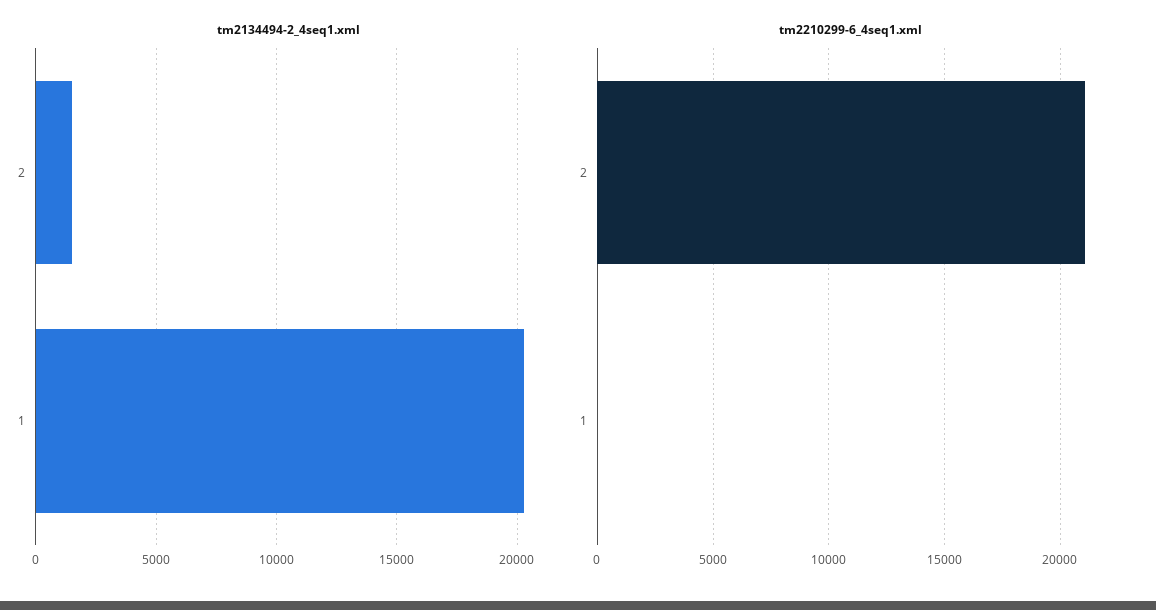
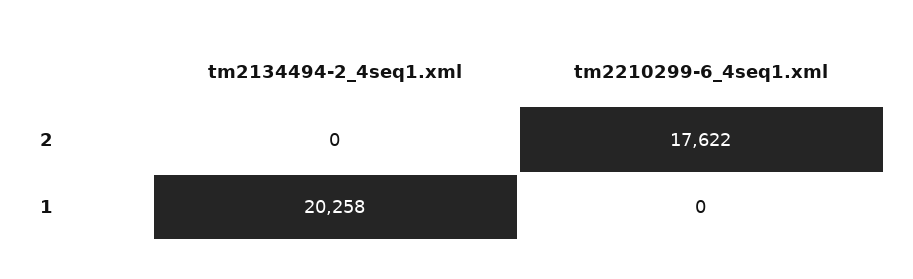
tm2134494-2_4seq1.xml, 2: 1500 -> 0
tm2210299-6_4seq1.xml, 2: 21000 -> 17622

